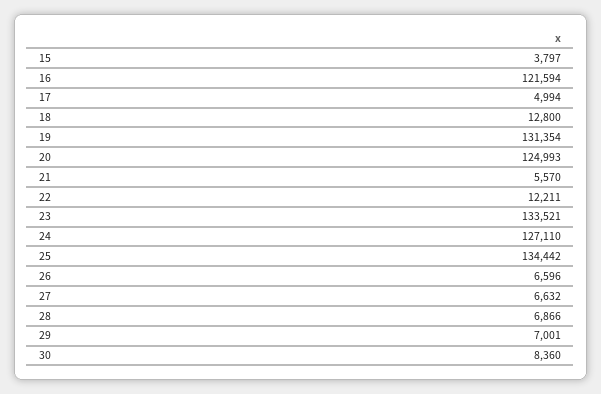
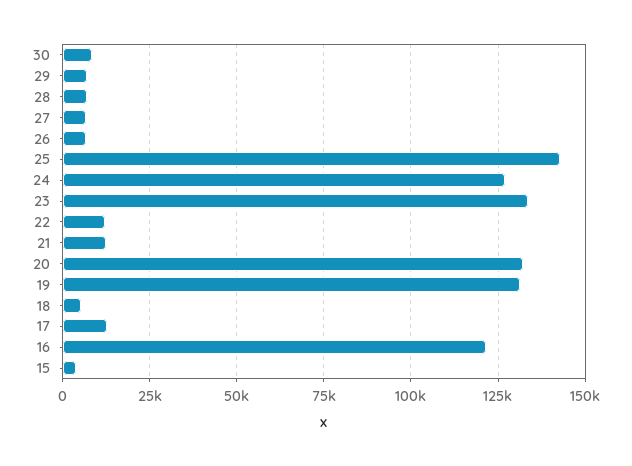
17: 4994 -> 12500
18: 12800 -> 5000
20: 124993 -> 132500
21: 5570 -> 12500
25: 134442 -> 142500

